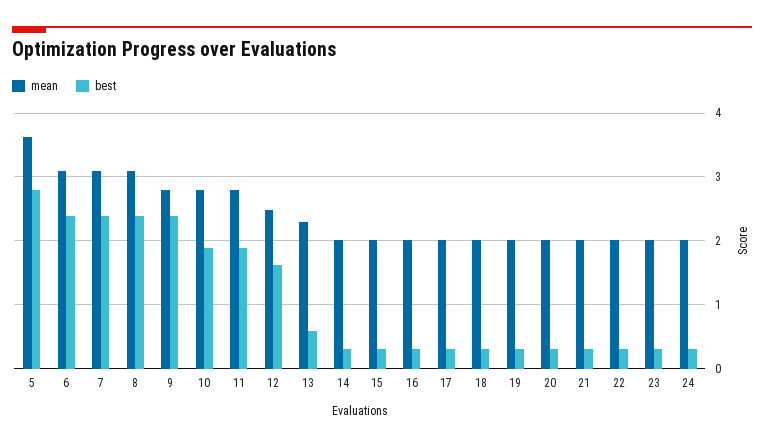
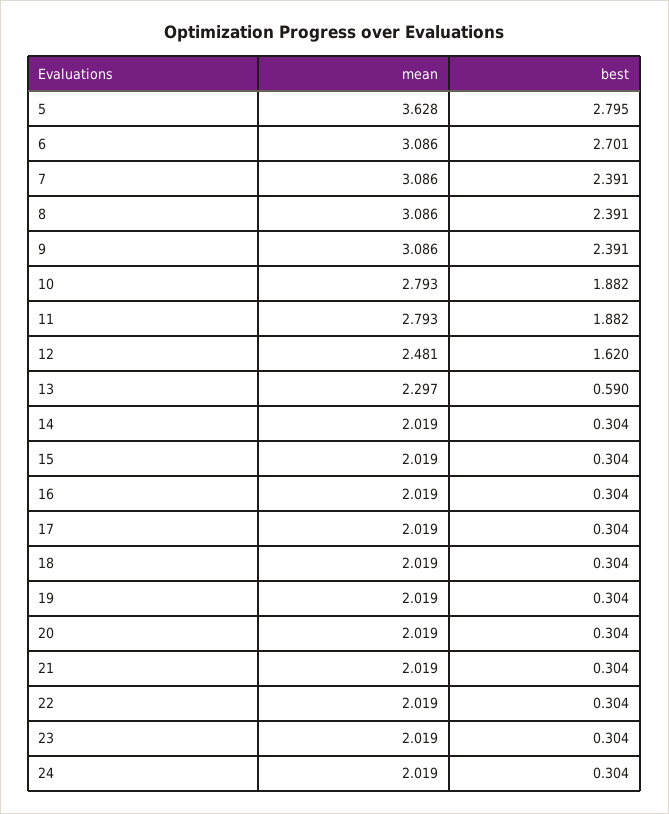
best, 6: 2.4 -> 2.701
mean, 9: 2.8 -> 3.086

